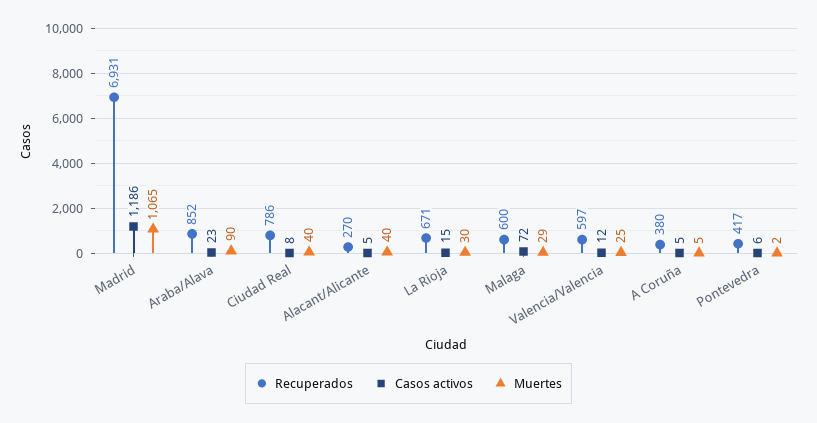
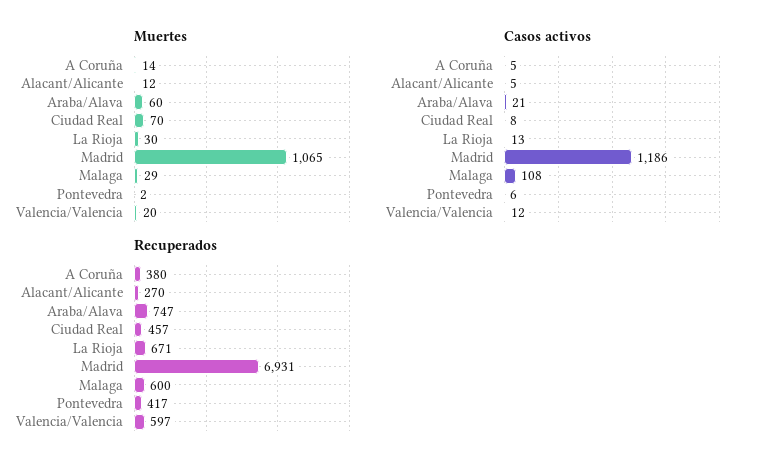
Recuperados, Araba/Alava: 852 -> 747
Casos activos, Araba/Alava: 23 -> 21
Muertes, Araba/Alava: 90 -> 60
Recuperados, Ciudad Real: 786 -> 457
Muertes, Ciudad Real: 40 -> 70
Muertes, Alacant/Alicante: 40 -> 12
Casos activos, La Rioja: 15 -> 13
Casos activos, Malaga: 72 -> 108
Muertes, Valencia/Valencia: 25 -> 20
Muertes, A Coruña: 5 -> 14

